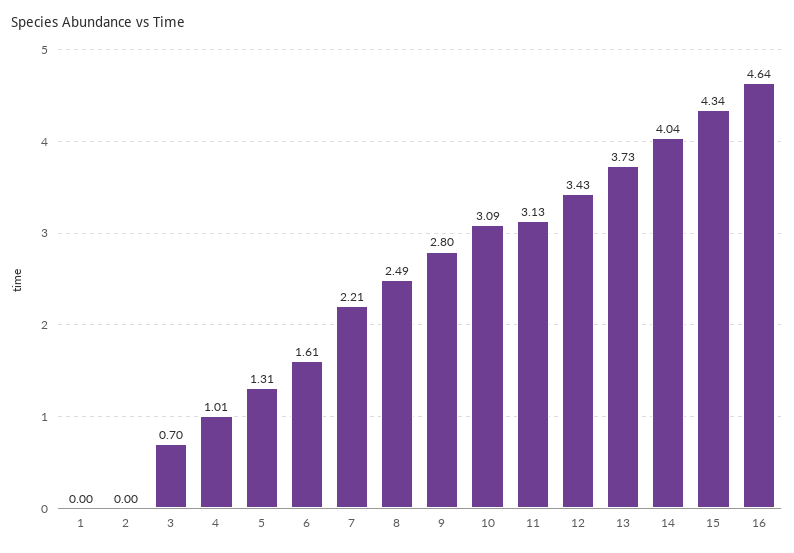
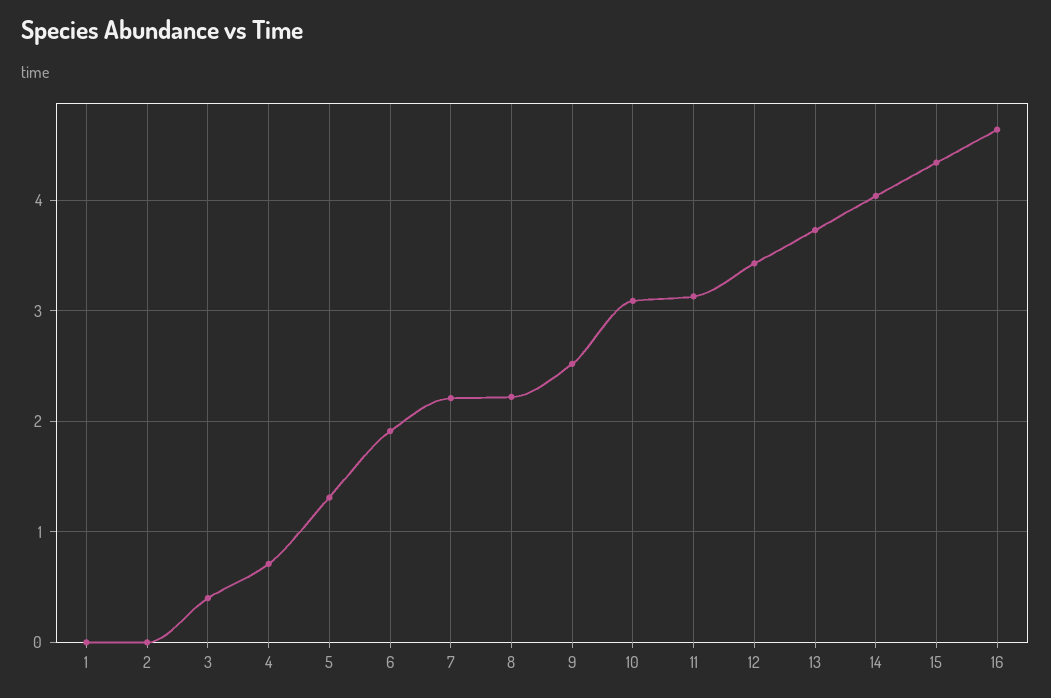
3: 0.7 -> 0.4
4: 1.01 -> 0.7
6: 1.61 -> 1.9
8: 2.49 -> 2.2
9: 2.8 -> 2.5

